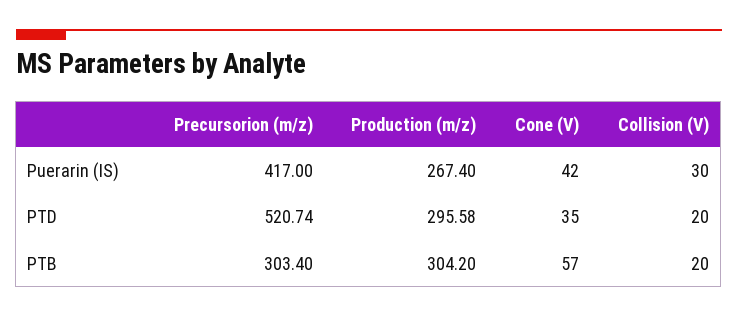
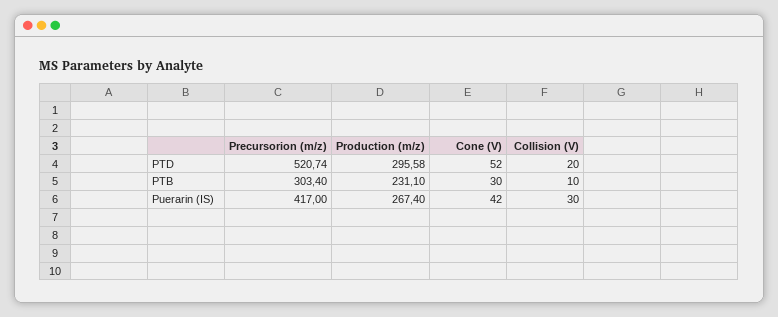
Cone (V), PTD: 35 -> 52
Production (m/z), PTB: 304.2 -> 231.1
Cone (V), PTB: 57 -> 30
Collision (V), PTB: 20 -> 10

